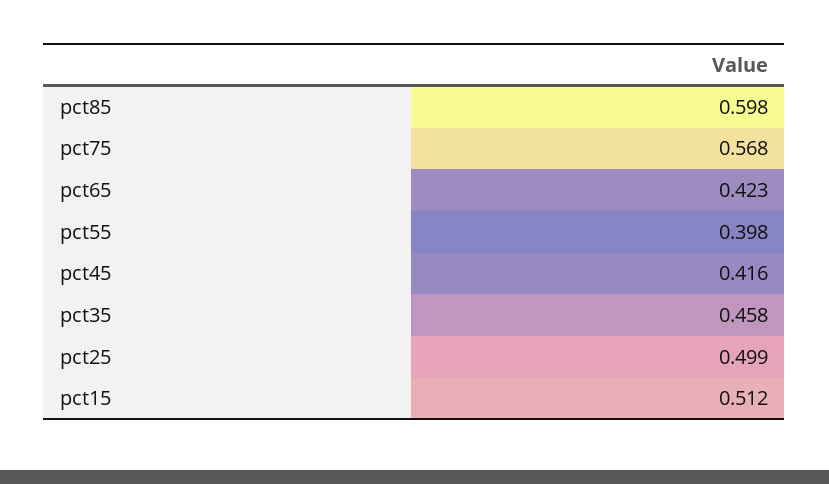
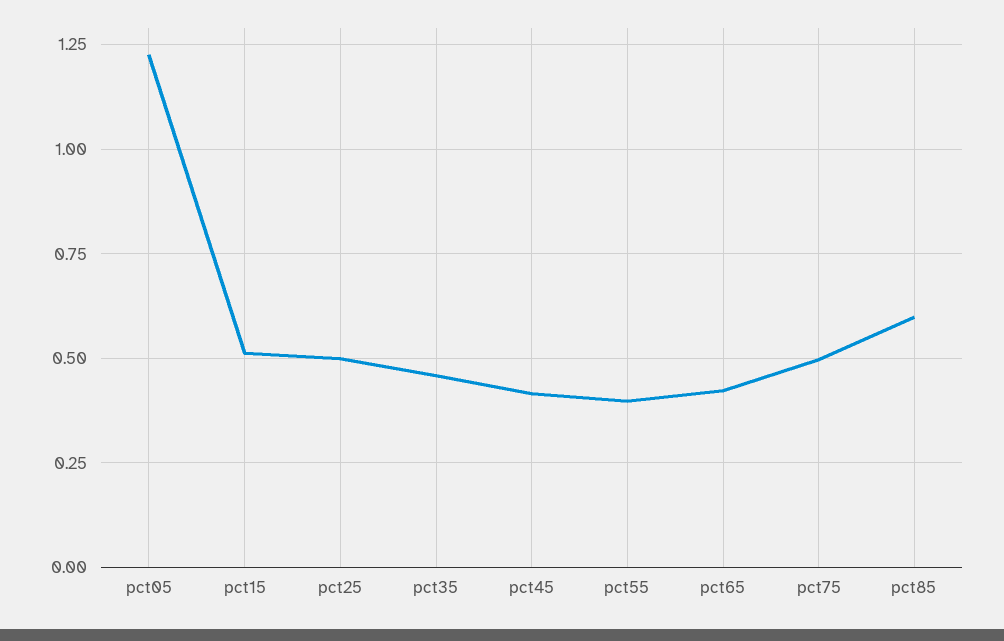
pct75: 0.568 -> 0.5
pct05: none -> 1.225

